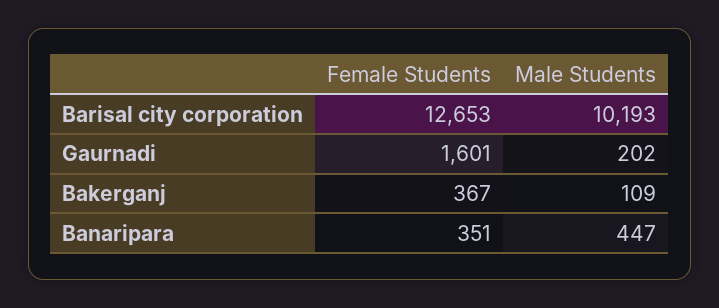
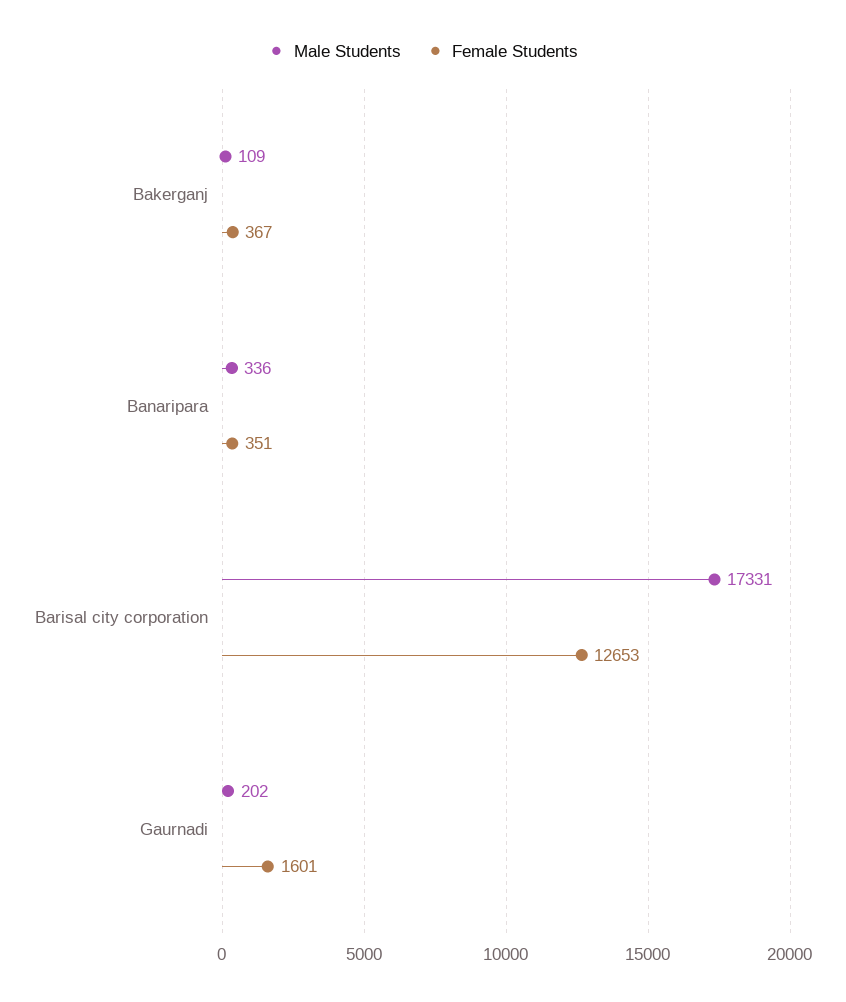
Male Students, Barisal city corporation: 10193 -> 17331
Male Students, Banaripara: 447 -> 336

